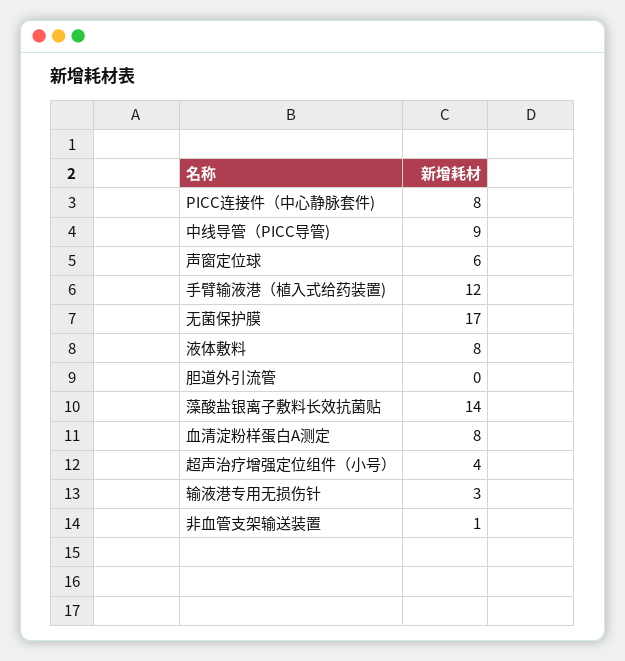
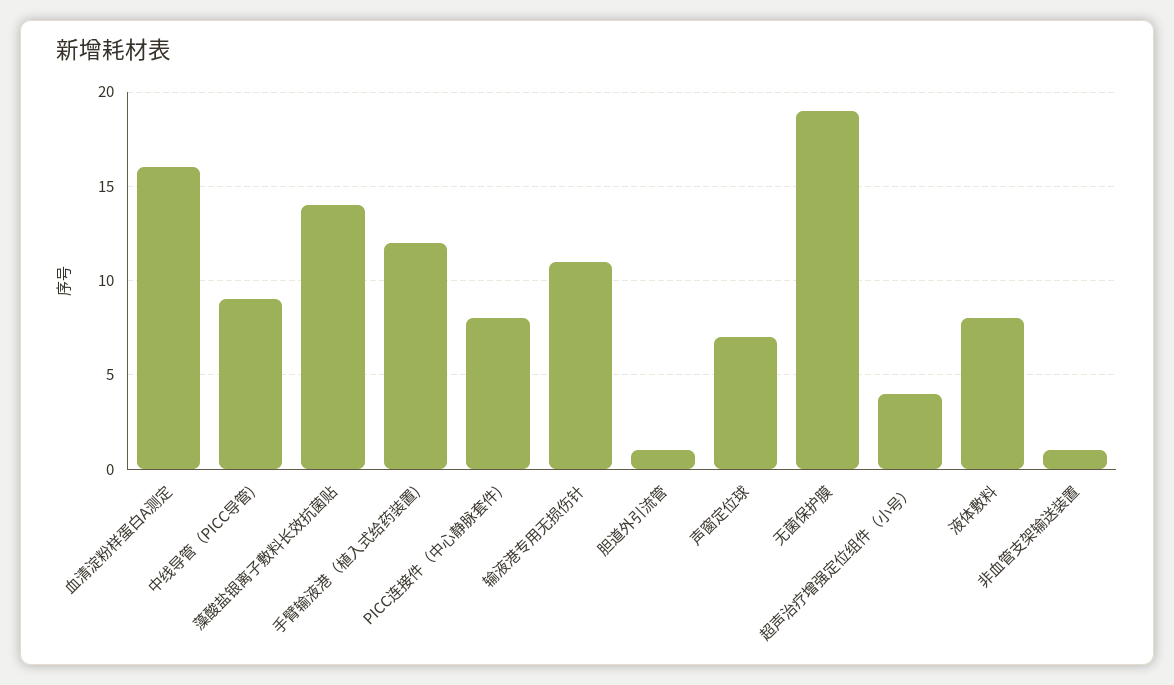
声窗定位球: 6 -> 7
无菌保护膜: 17 -> 19
胆道外引流管: 0 -> 1
血清淀粉样蛋白A测定: 8 -> 16
输液港专用无损伤针: 3 -> 11

